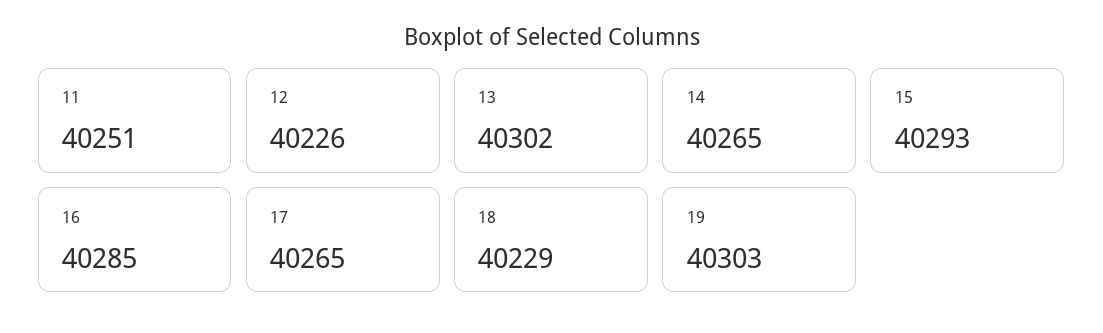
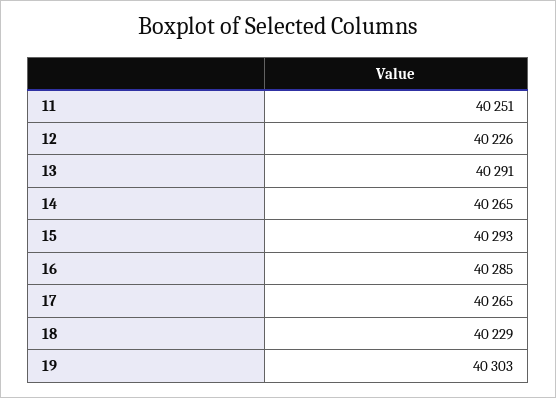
13: 40302 -> 40291

